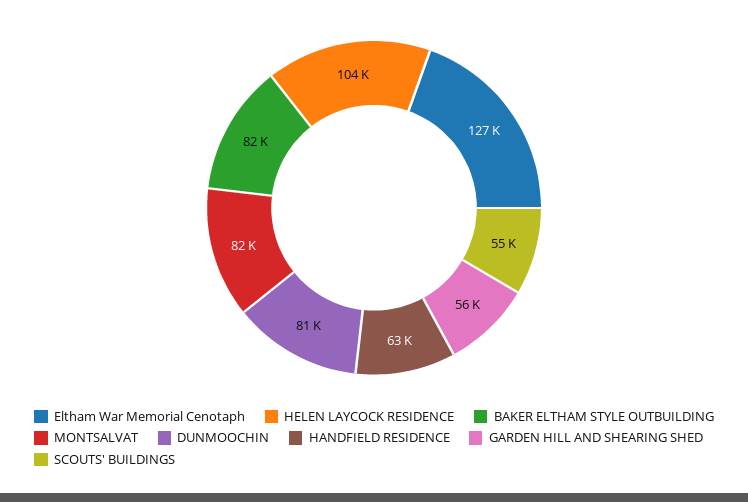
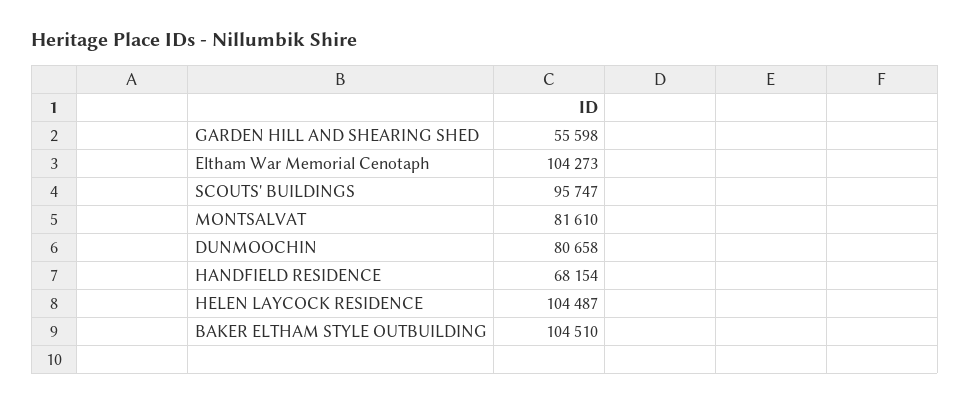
Eltham War Memorial Cenotaph: 127000 -> 104273
BAKER ELTHAM STYLE OUTBUILDING: 82000 -> 104510
HANDFIELD RESIDENCE: 63000 -> 68154
SCOUTS' BUILDINGS: 55000 -> 95747

